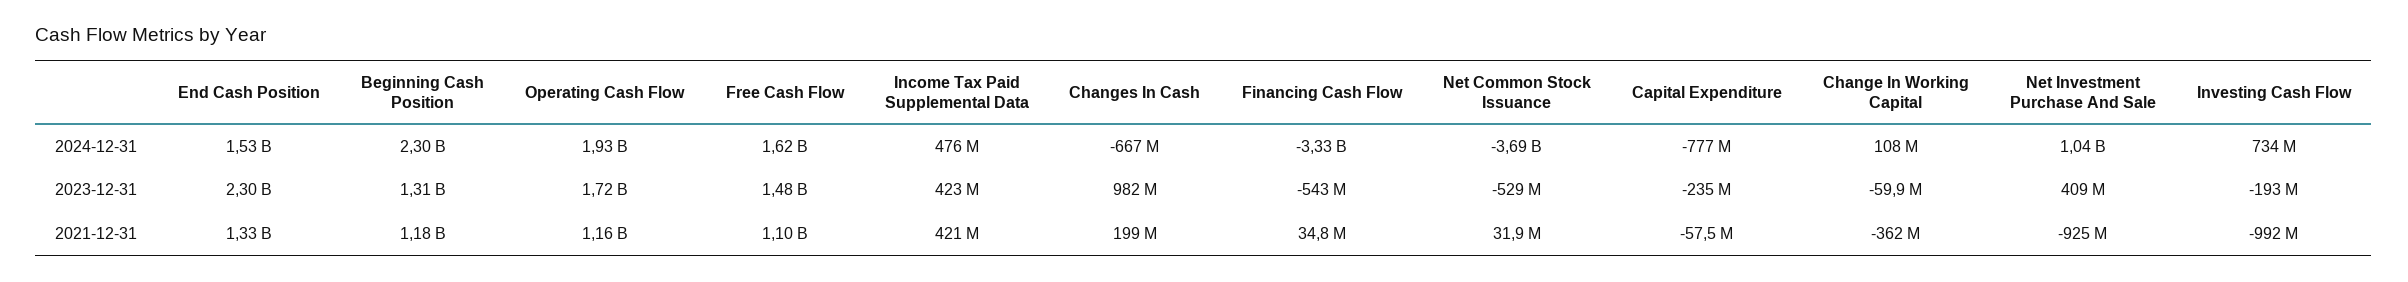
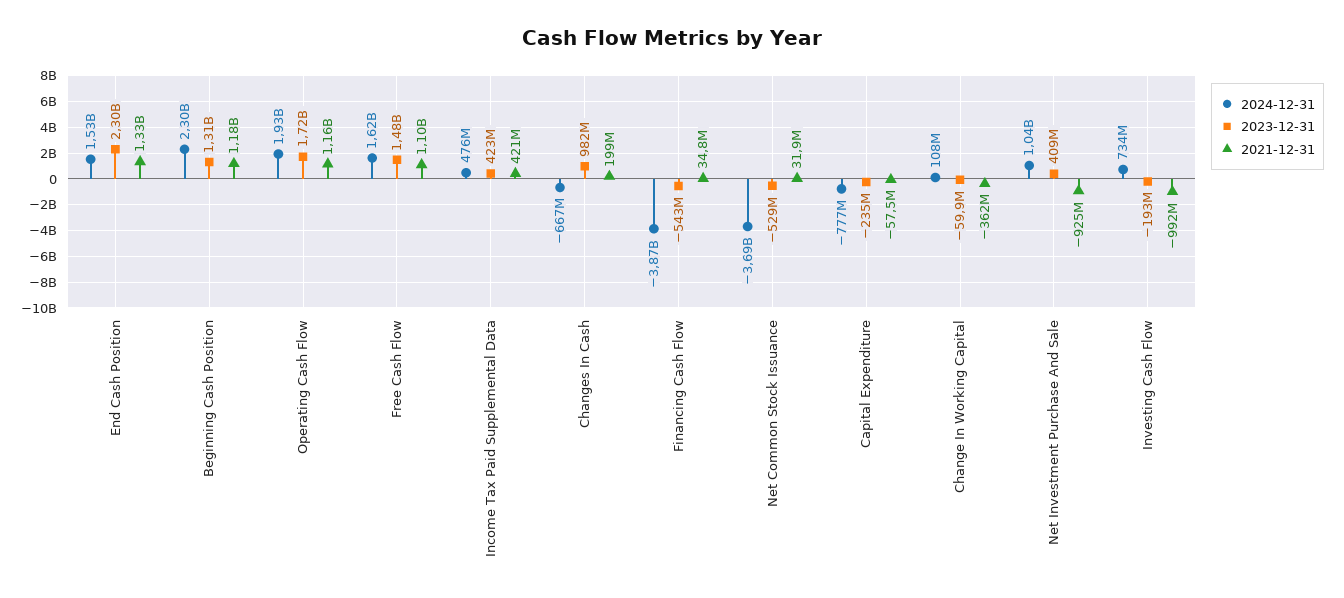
2024-12-31, Financing Cash Flow: -3330000000 -> -3870000000

